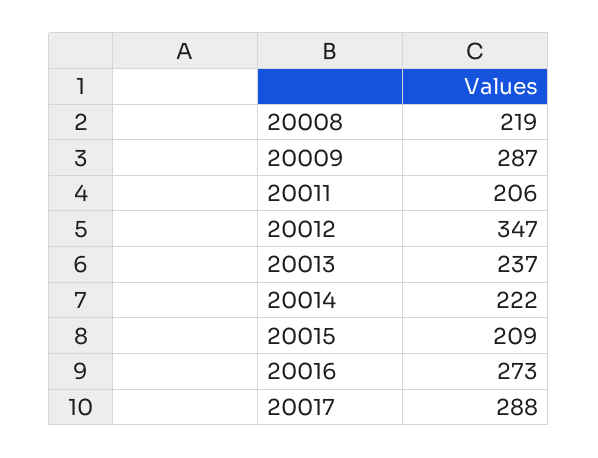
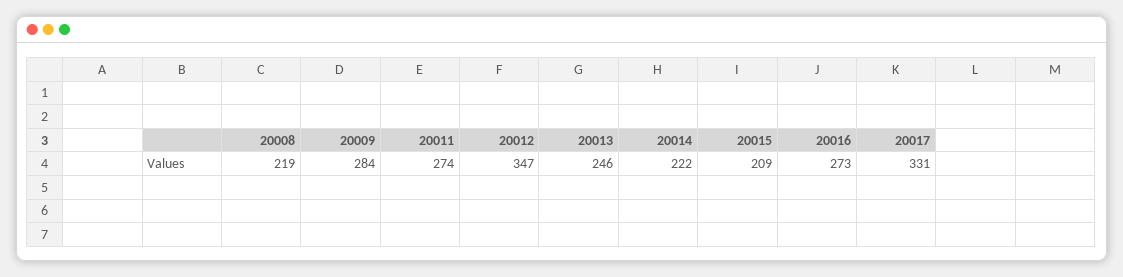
20009: 287 -> 284
20011: 206 -> 274
20013: 237 -> 246
20017: 288 -> 331

